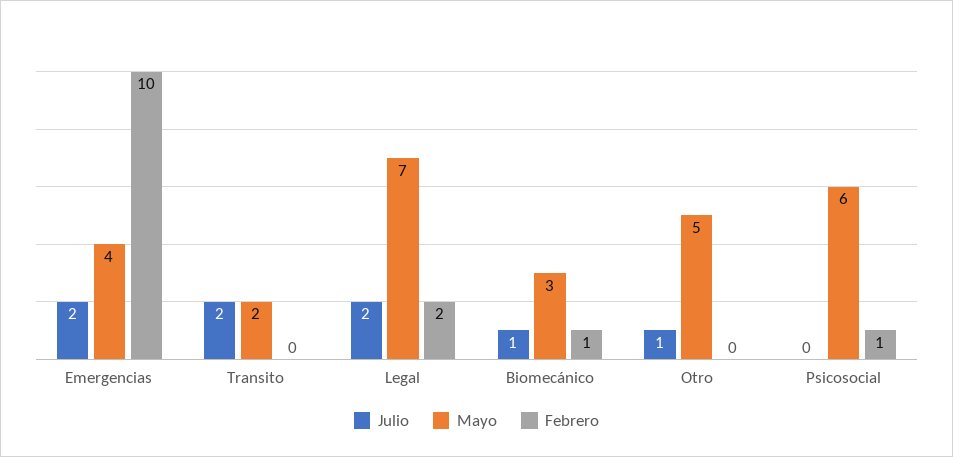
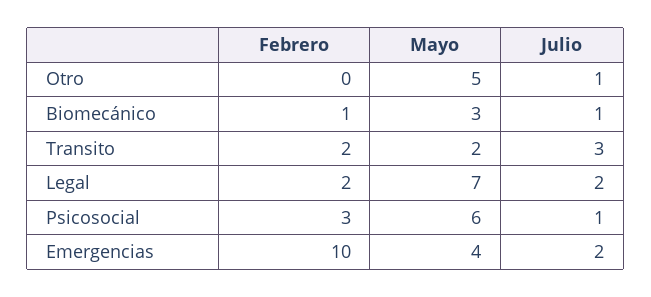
Julio, Transito: 2 -> 3
Febrero, Transito: 0 -> 2
Julio, Psicosocial: 0 -> 1
Febrero, Psicosocial: 1 -> 3

